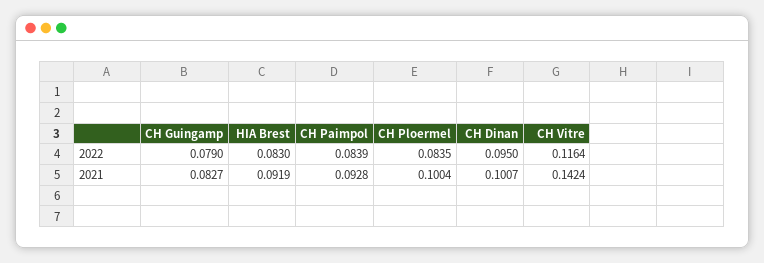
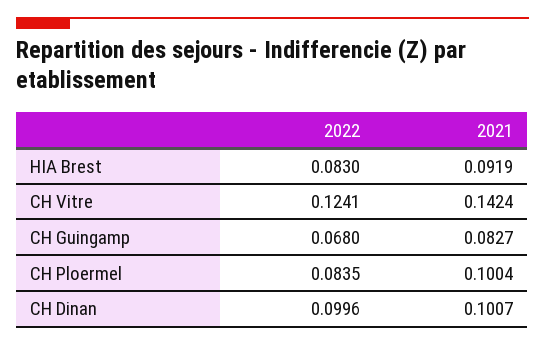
CH Guingamp, 2022: 0.079 -> 0.068
CH Paimpol, 2022: 0.0839 -> none
CH Dinan, 2022: 0.095 -> 0.0996
CH Vitre, 2022: 0.1164 -> 0.1241
CH Paimpol, 2021: 0.0928 -> none

